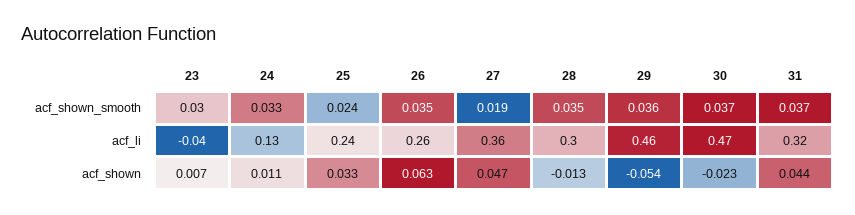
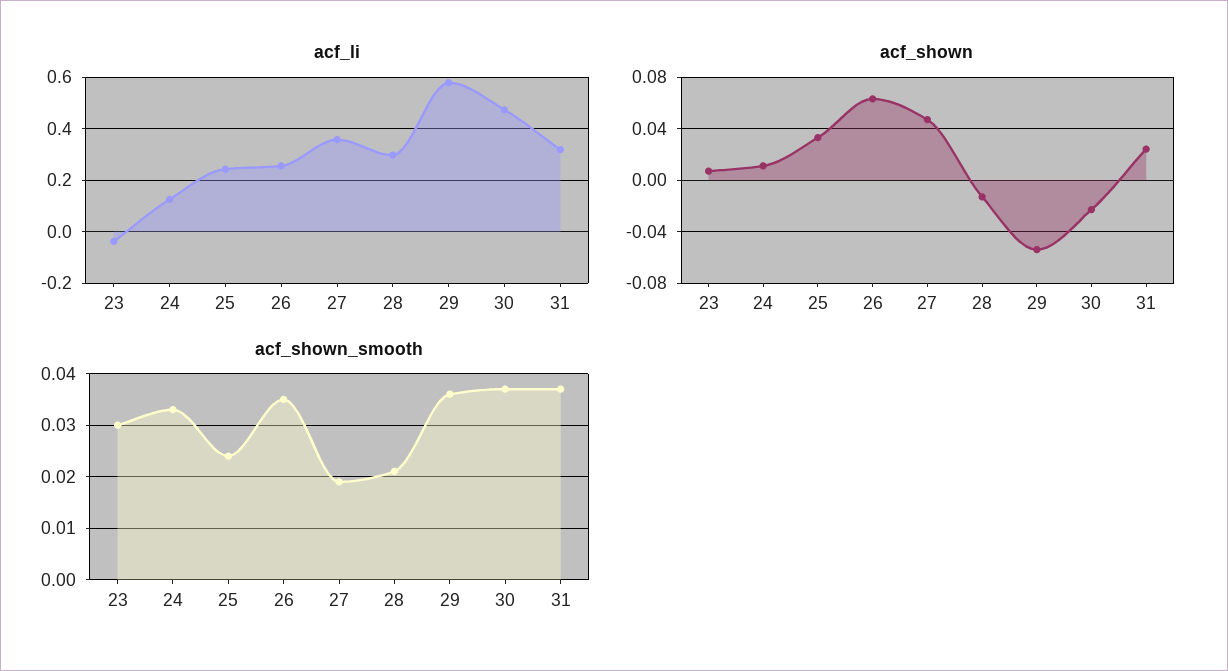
acf_shown_smooth, 28: 0.035 -> 0.02
acf_li, 29: 0.46 -> 0.575
acf_shown, 31: 0.044 -> 0.025

